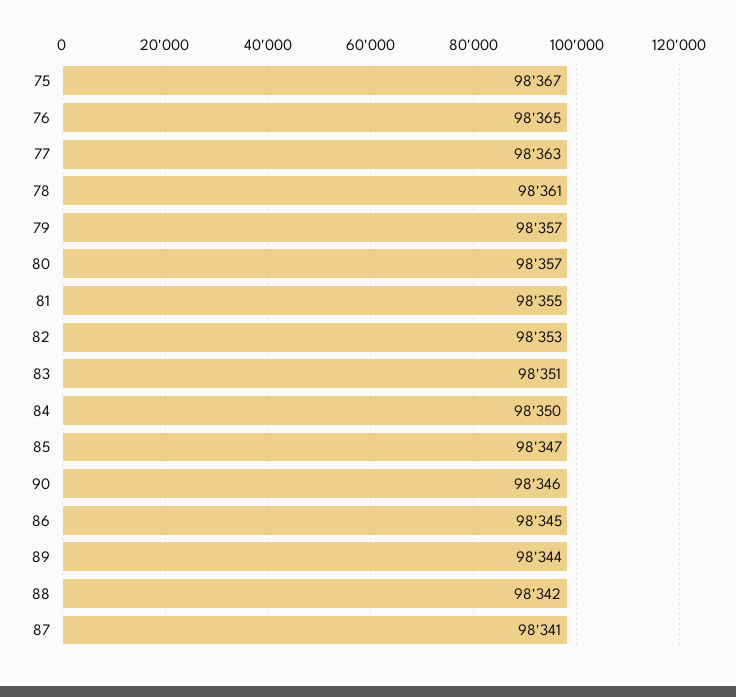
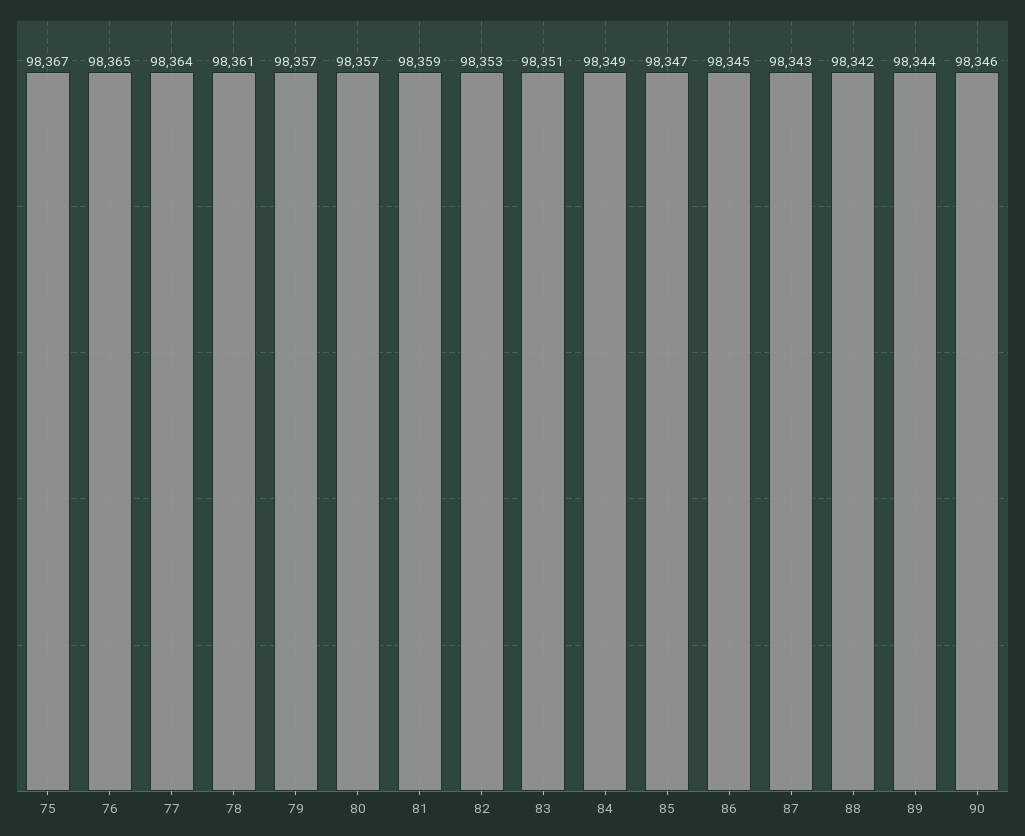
77: 98363 -> 98364
81: 98355 -> 98359
84: 98350 -> 98349
87: 98341 -> 98343

